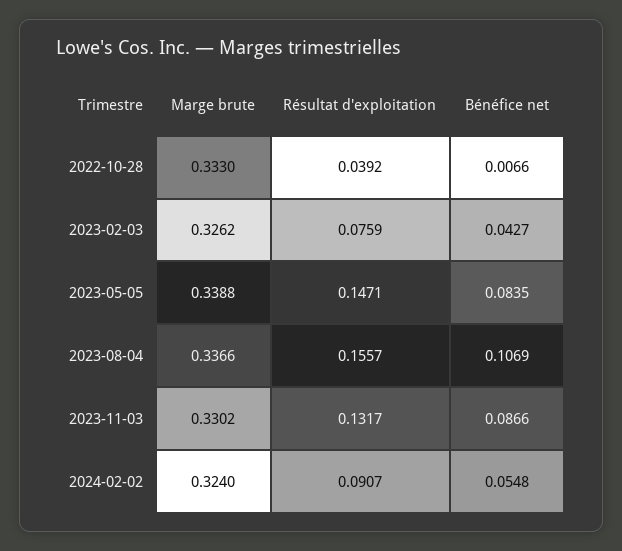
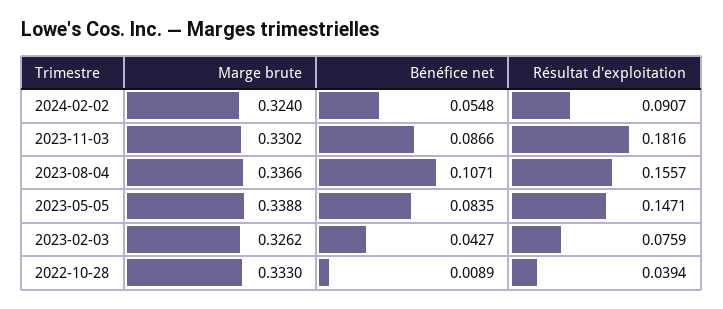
Résultat d'exploitation, 2022-10-28: 0.0392 -> 0.0394
Bénéfice net, 2022-10-28: 0.0066 -> 0.0089
Bénéfice net, 2023-08-04: 0.1069 -> 0.1071
Résultat d'exploitation, 2023-11-03: 0.1317 -> 0.1816

